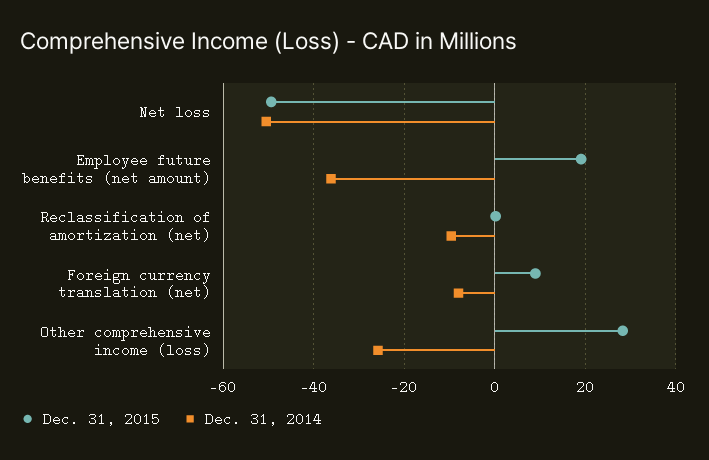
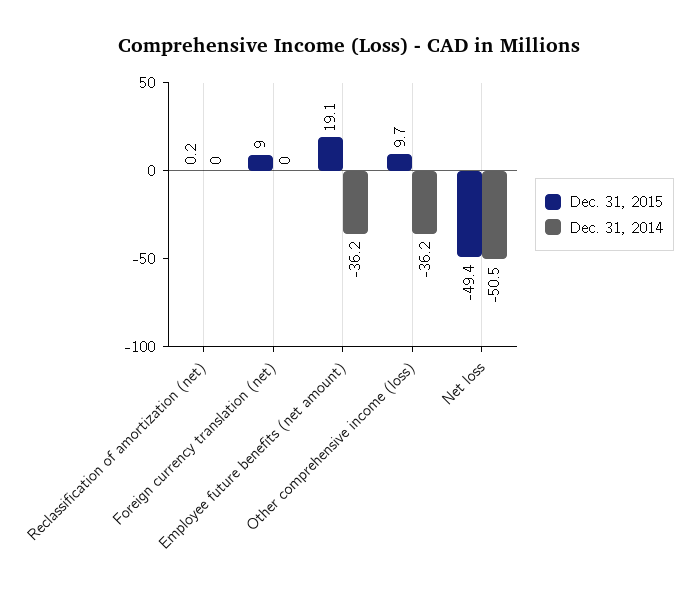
Dec. 31, 2014, Reclassification of amortization (net): -10 -> 0
Dec. 31, 2014, Foreign currency translation (net): -8 -> 0
Dec. 31, 2015, Other comprehensive income (loss): 28 -> 9.7
Dec. 31, 2014, Other comprehensive income (loss): -26 -> -36.2

